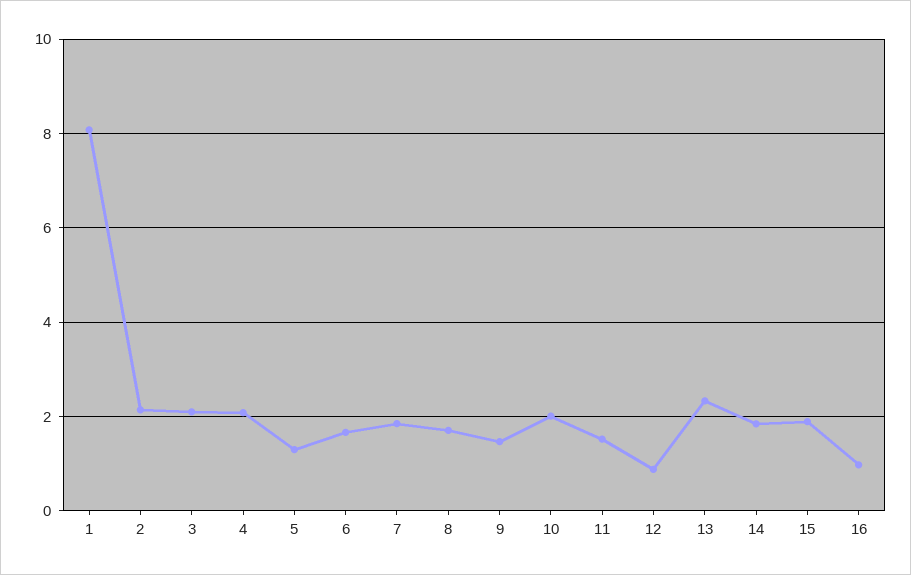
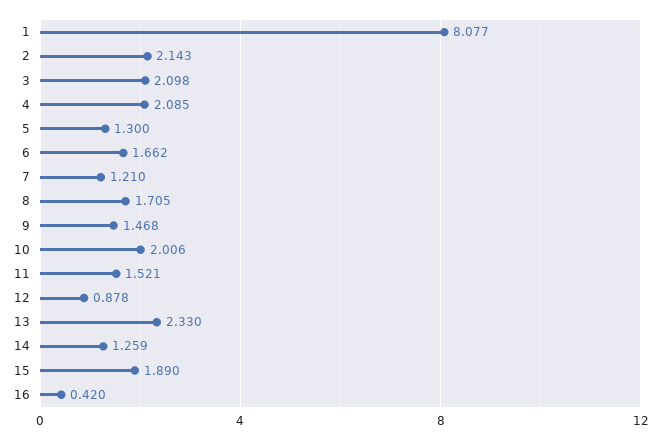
7: 1.8 -> 1.21
14: 1.8 -> 1.259
16: 1 -> 0.42

